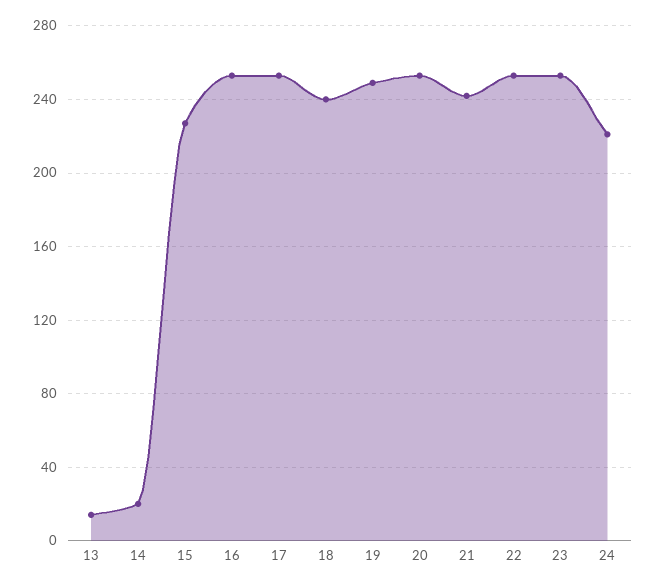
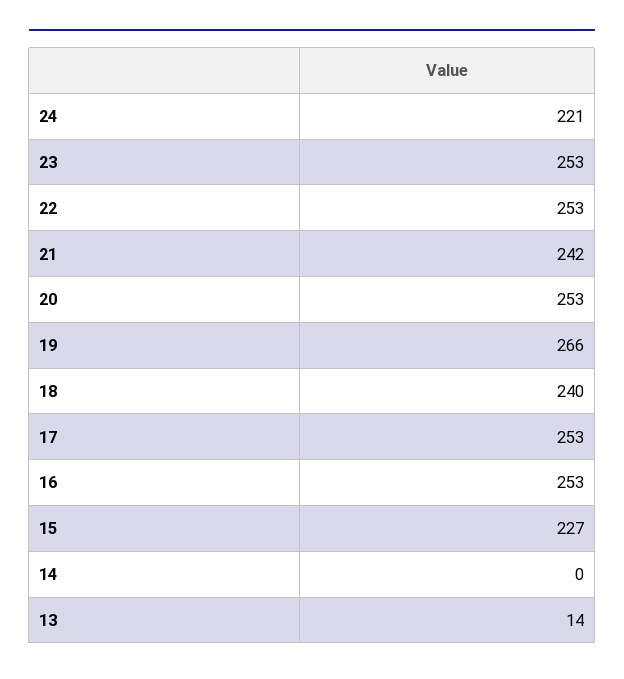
14: 20 -> 0
19: 250 -> 266

